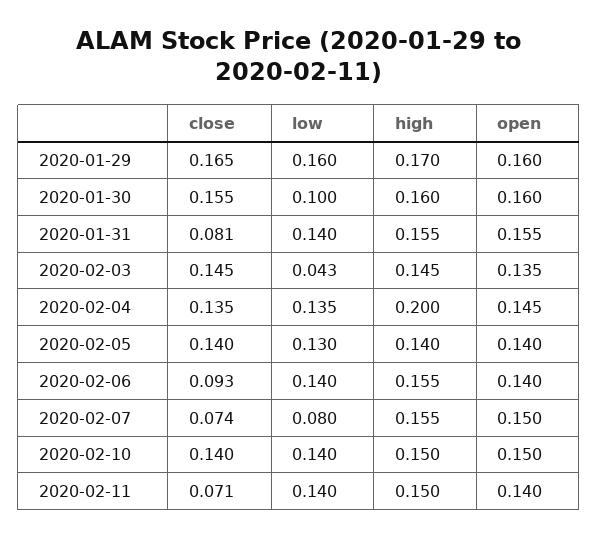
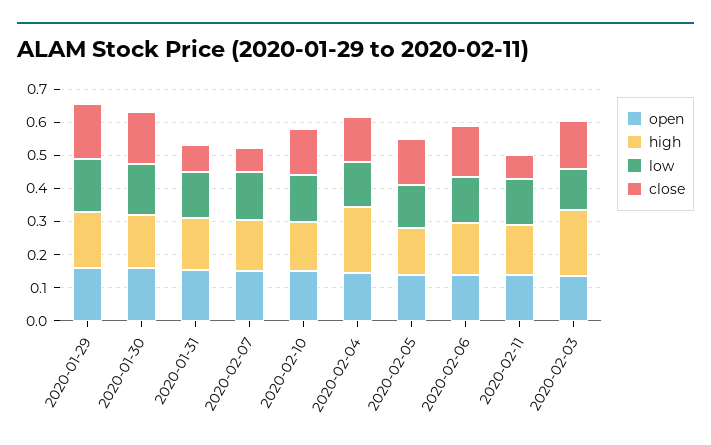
low, 2020-01-30: 0.1 -> 0.15
low, 2020-02-03: 0.043 -> 0.125
high, 2020-02-03: 0.145 -> 0.2
close, 2020-02-06: 0.093 -> 0.15
low, 2020-02-07: 0.08 -> 0.15

